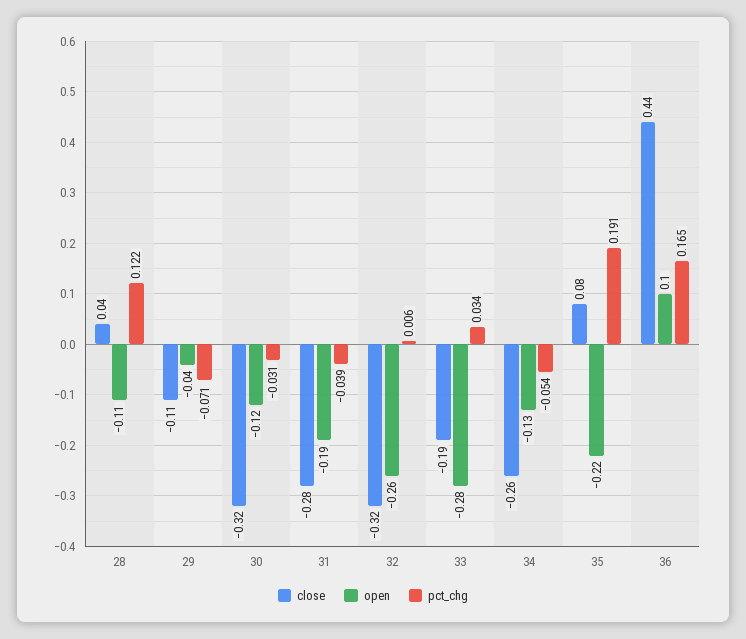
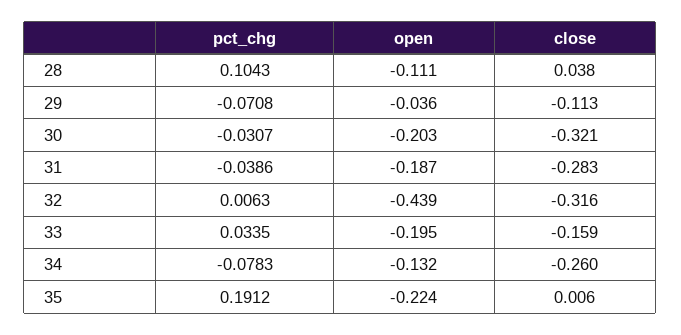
pct_chg, 28: 0.122 -> 0.1043
open, 30: -0.12 -> -0.203
open, 32: -0.26 -> -0.439
close, 33: -0.19 -> -0.159
open, 33: -0.28 -> -0.195
pct_chg, 34: -0.054 -> -0.0783
close, 35: 0.08 -> 0.006
close, 36: 0.44 -> none
open, 36: 0.1 -> none
pct_chg, 36: 0.165 -> none

